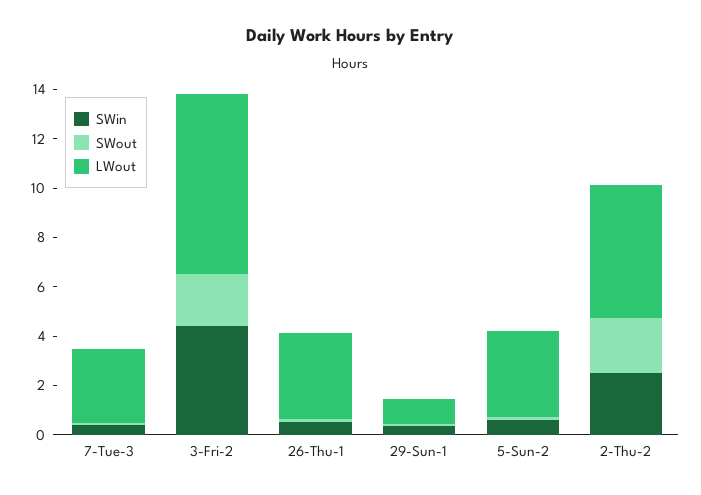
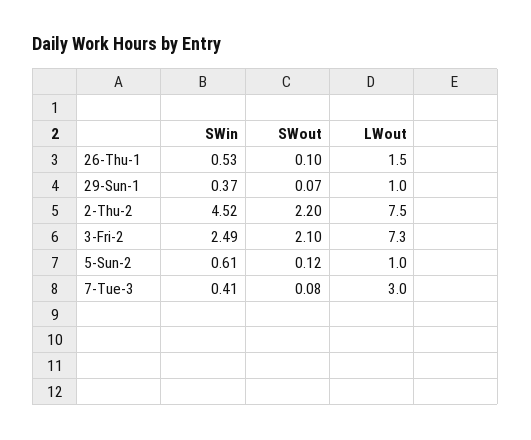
SWin, 3-Fri-2: 4.5 -> 2.49
LWout, 26-Thu-1: 3.5 -> 1.5
LWout, 5-Sun-2: 3.5 -> 1
SWin, 2-Thu-2: 2.5 -> 4.52
LWout, 2-Thu-2: 5.5 -> 7.5

